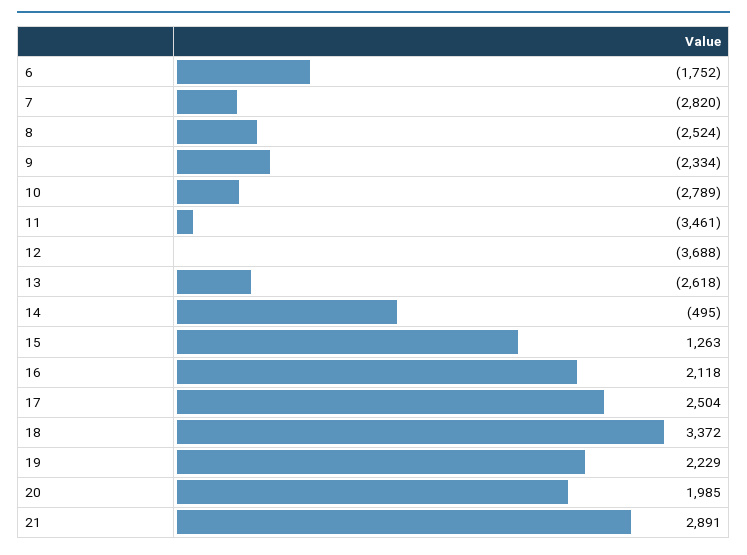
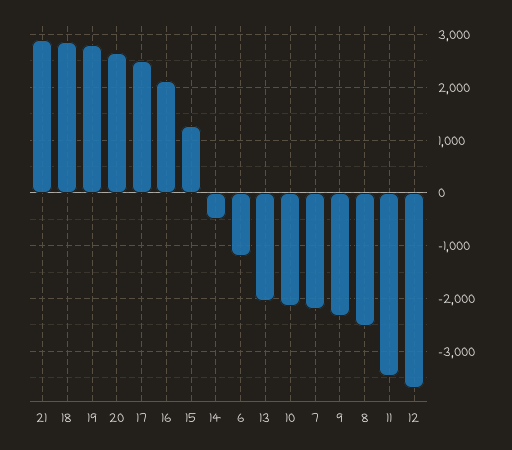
6: -1752 -> -1200
7: -2820 -> -2200
10: -2789 -> -2200
13: -2618 -> -2000
18: 3372 -> 2800
19: 2229 -> 2800
20: 1985 -> 2600

